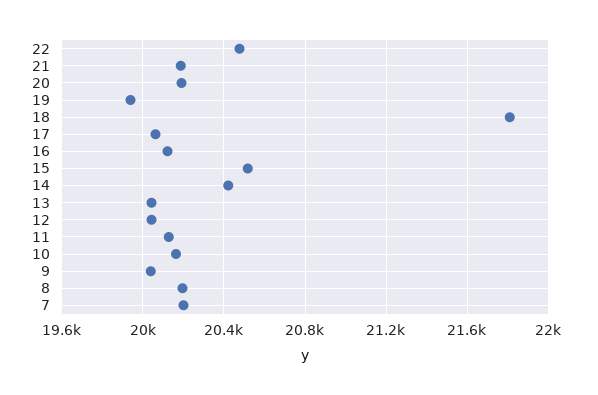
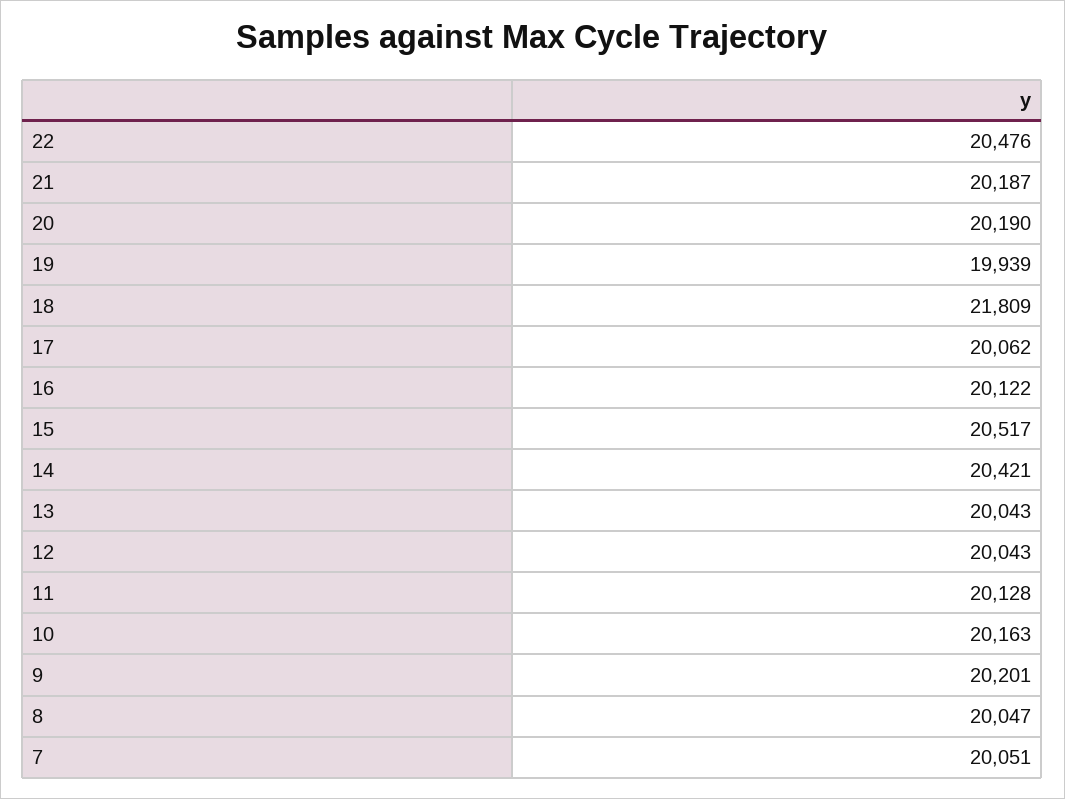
9: 20050 -> 20201
8: 20200 -> 20047
7: 20200 -> 20051

